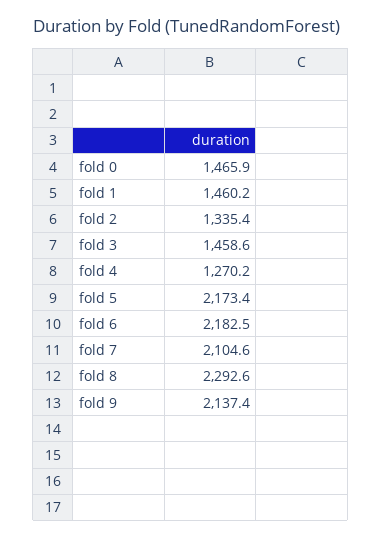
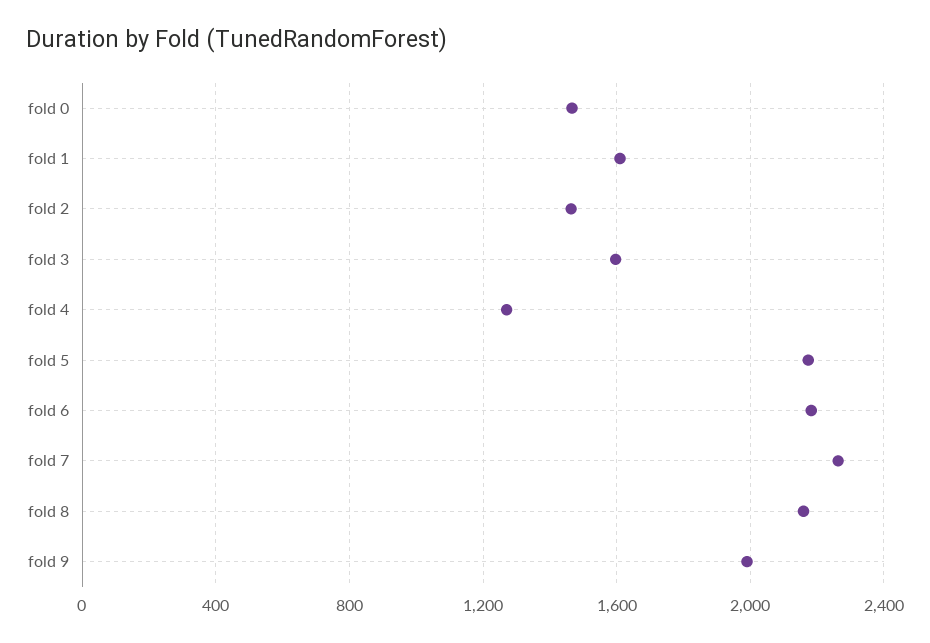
fold 1: 1460.2 -> 1600
fold 2: 1335.4 -> 1450
fold 3: 1458.6 -> 1600
fold 7: 2104.6 -> 2250
fold 8: 2292.6 -> 2150
fold 9: 2137.4 -> 2000

